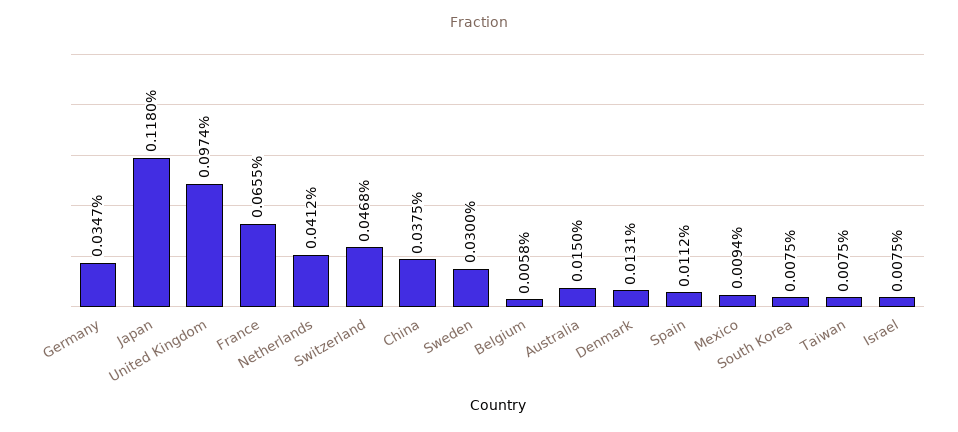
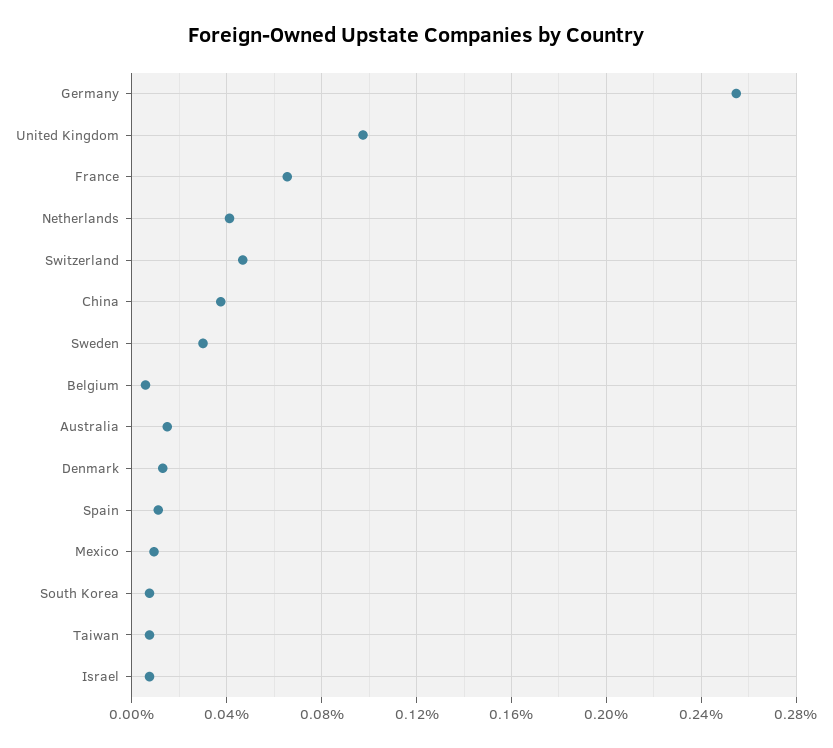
Germany: 0.0347 -> 0.255
Japan: 0.118 -> none

